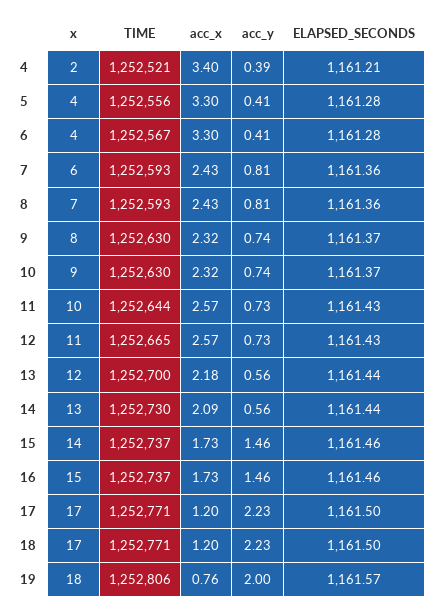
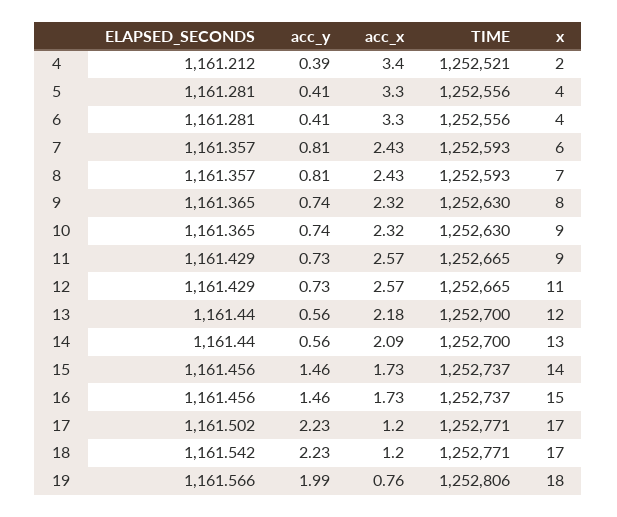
TIME, 6: 1252567 -> 1252556
x, 11: 10 -> 9
TIME, 11: 1252644 -> 1252665
TIME, 14: 1252730 -> 1252700
ELAPSED_SECONDS, 18: 1161.5 -> 1161.542
acc_y, 19: 2 -> 1.99

